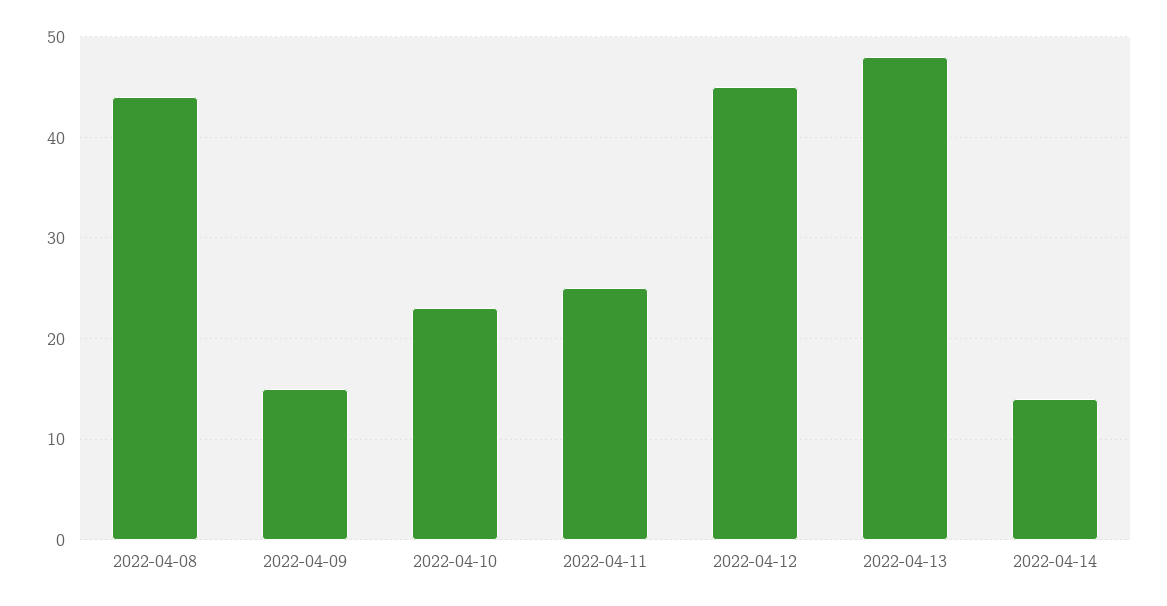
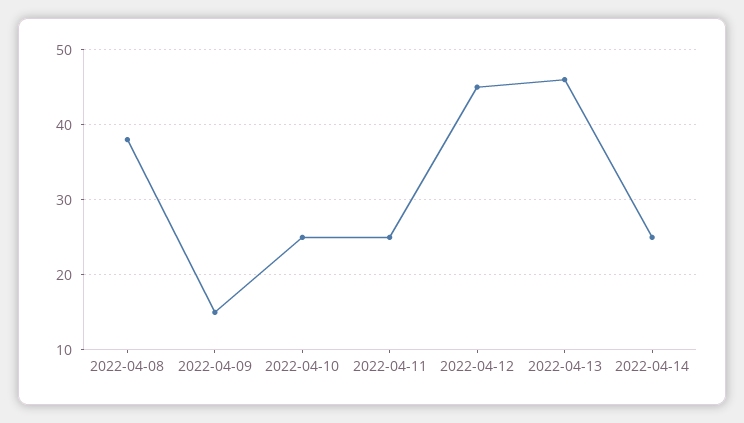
2022-04-08: 44 -> 38
2022-04-10: 23 -> 25
2022-04-13: 48 -> 46
2022-04-14: 14 -> 25

